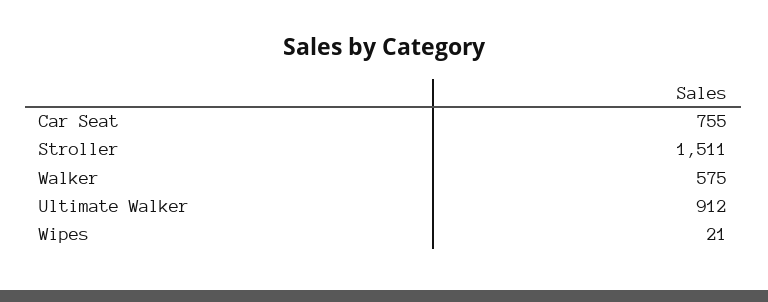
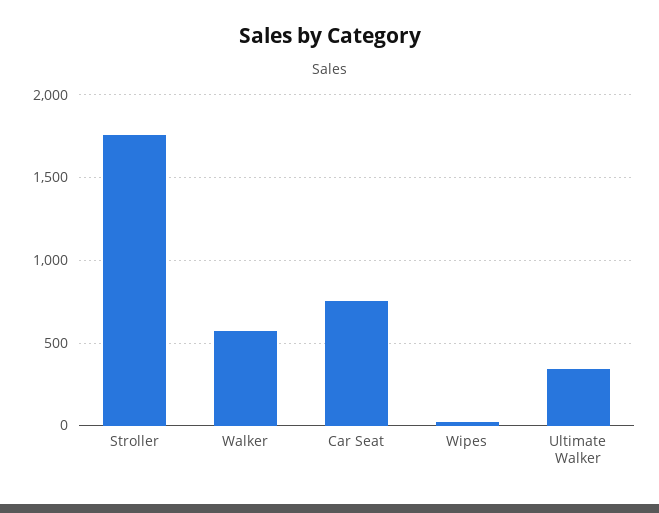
Stroller: 1511 -> 1750
Ultimate Walker: 912 -> 350

